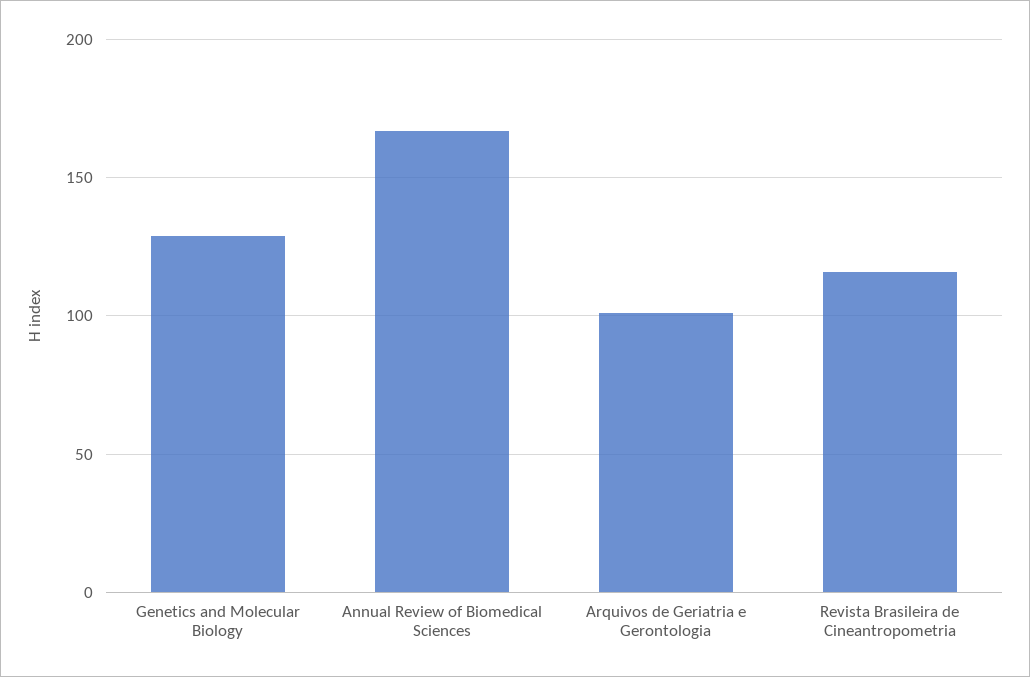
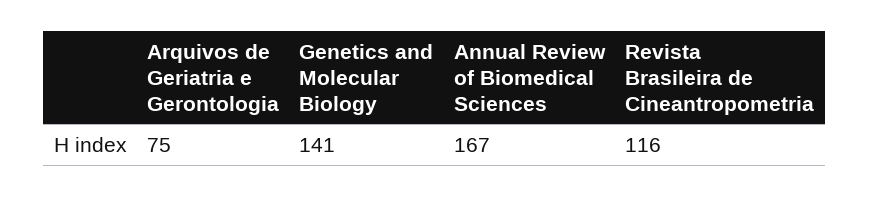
Genetics and Molecular Biology: 130 -> 141
Arquivos de Geriatria e Gerontologia: 100 -> 75

